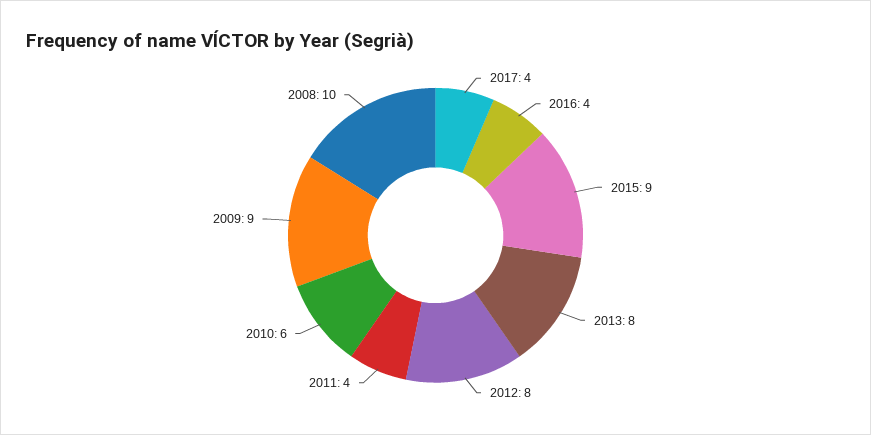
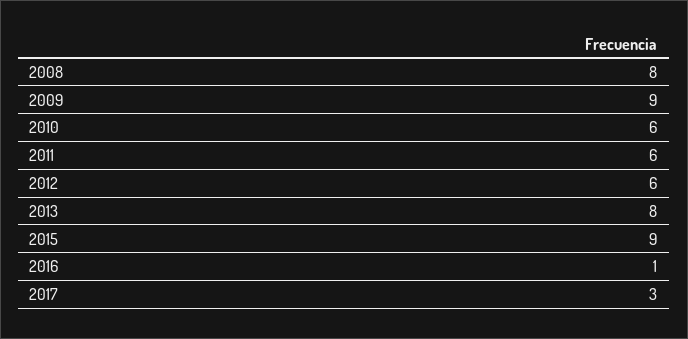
2017: 4 -> 3
2016: 4 -> 1
2012: 8 -> 6
2011: 4 -> 6
2008: 10 -> 8

